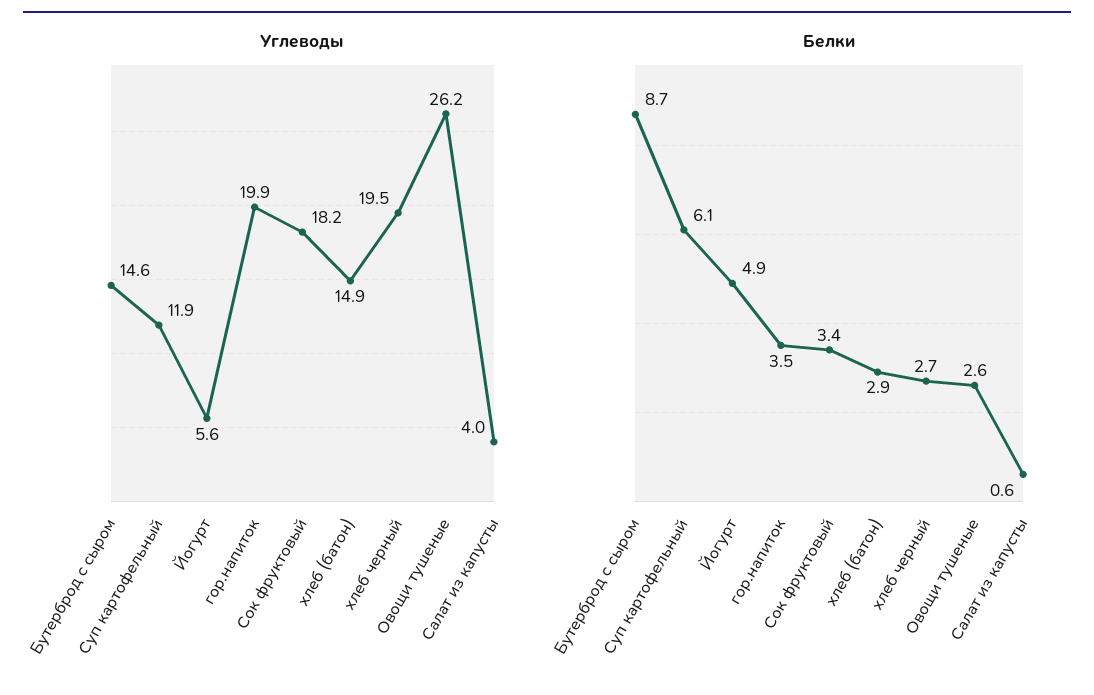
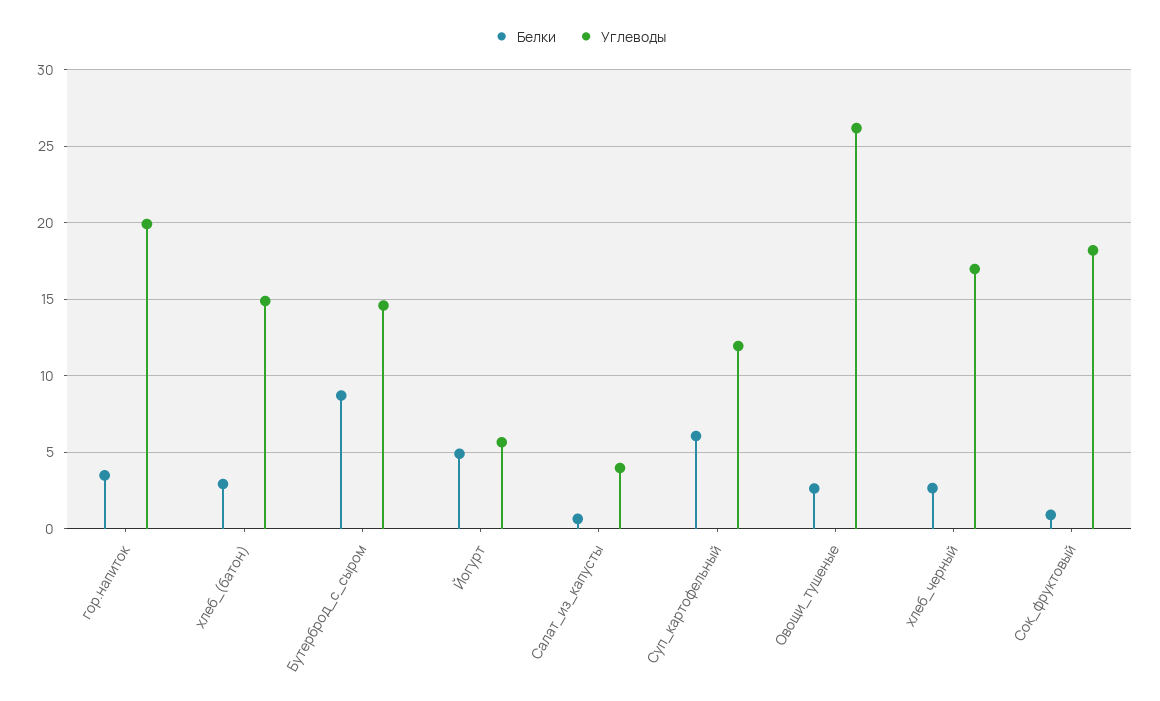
Углеводы, хлеб черный: 19.5 -> 17
Белки, Сок фруктовый: 3.4 -> 1

